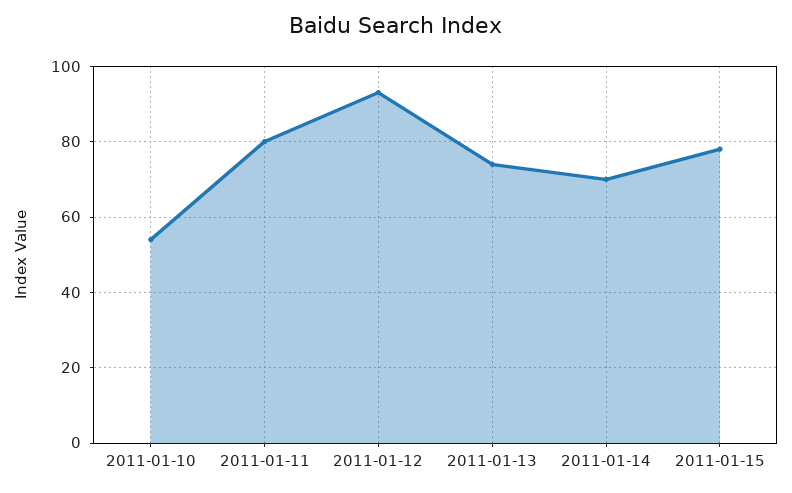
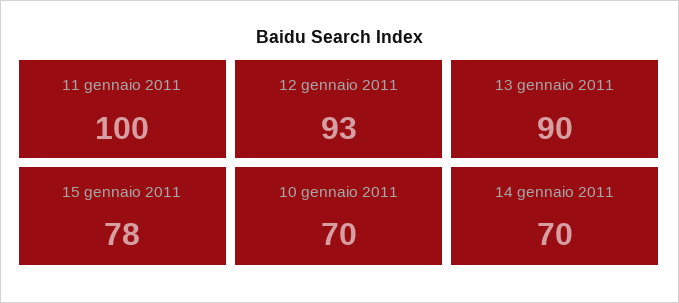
2011-01-10: 55 -> 70
2011-01-11: 80 -> 100
2011-01-13: 75 -> 90

